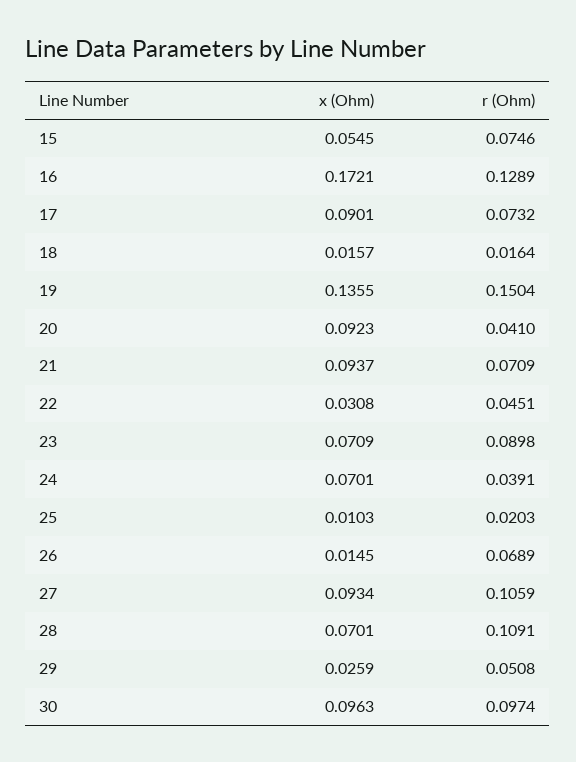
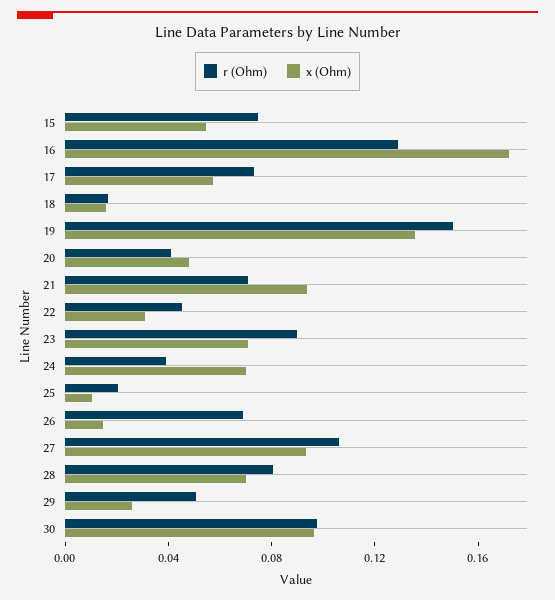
x (Ohm), 17: 0.0901 -> 0.06
x (Ohm), 20: 0.0923 -> 0.05
r (Ohm), 28: 0.1091 -> 0.08

